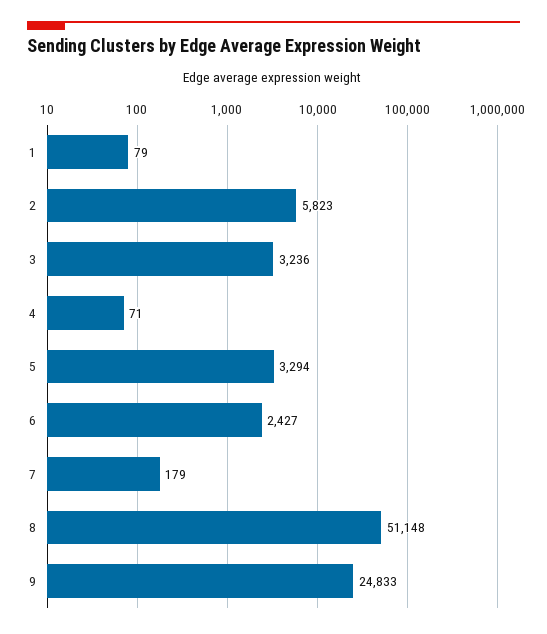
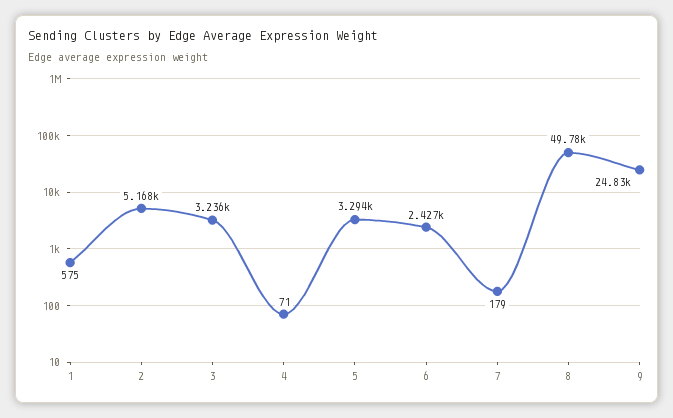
1: 79 -> 575
2: 5823 -> 5168
8: 51148 -> 49780

